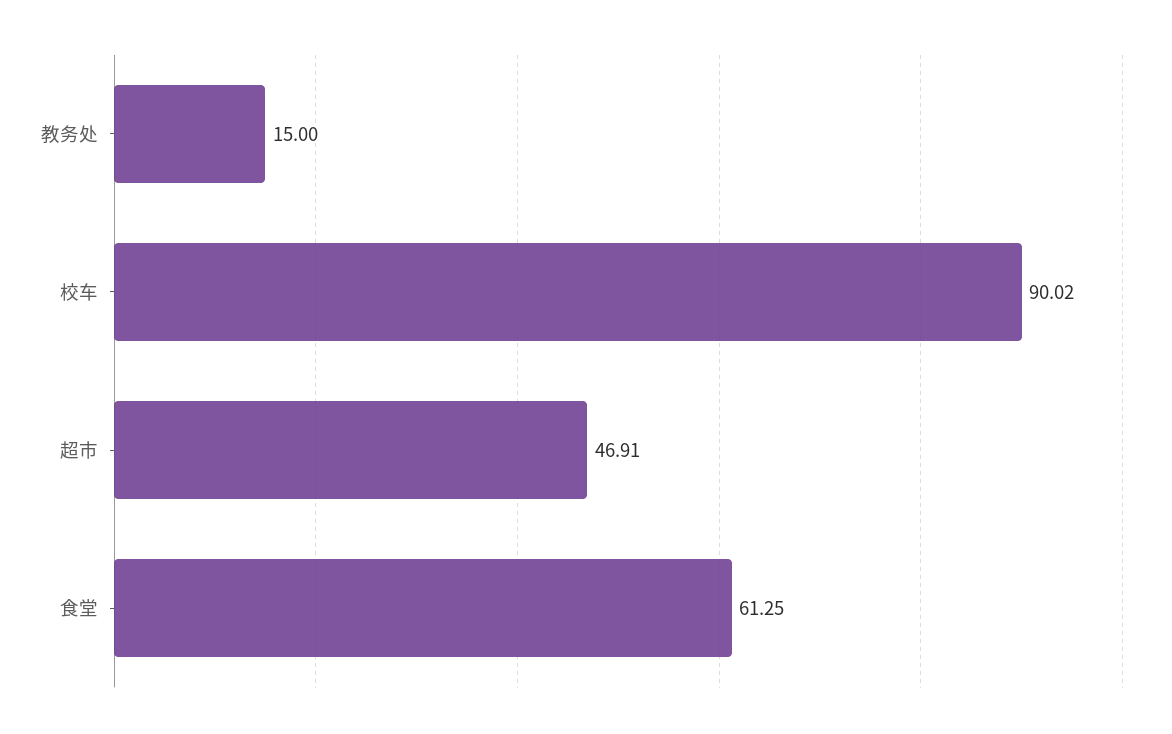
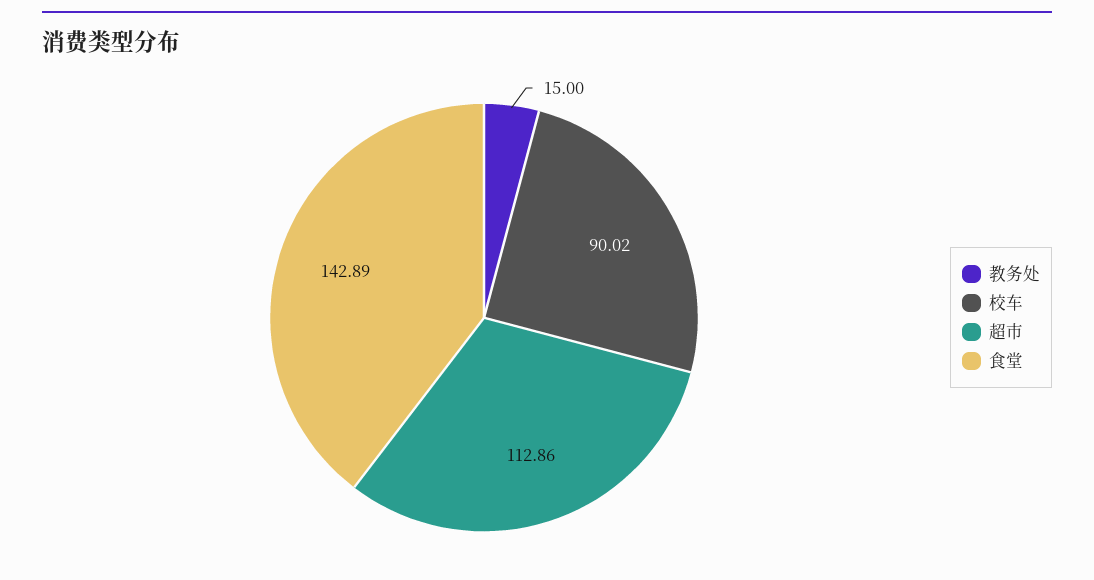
超市: 46.91 -> 112.86
食堂: 61.25 -> 142.89

